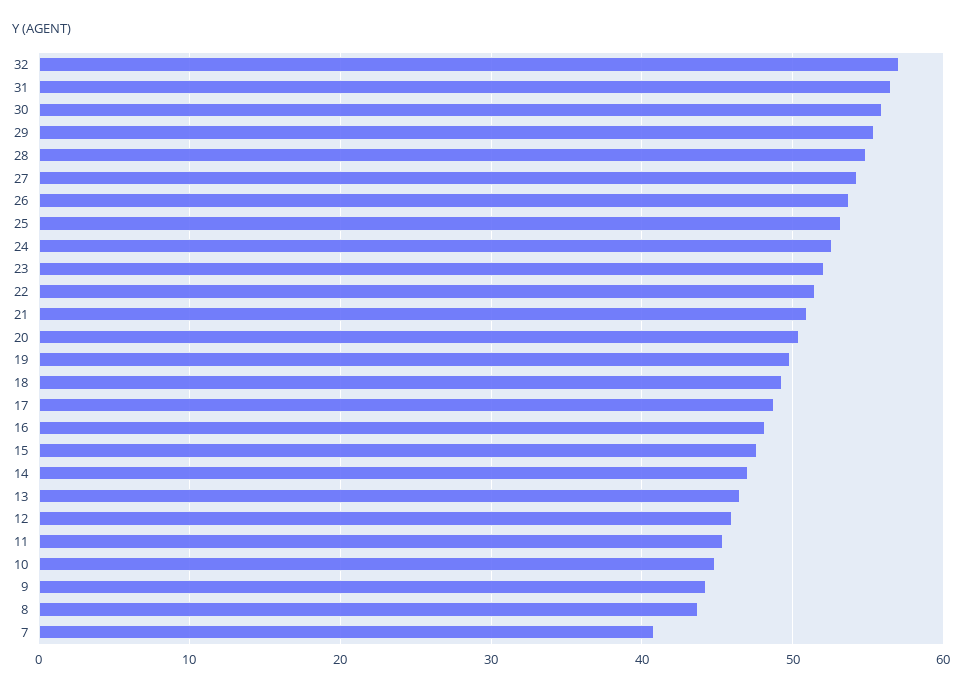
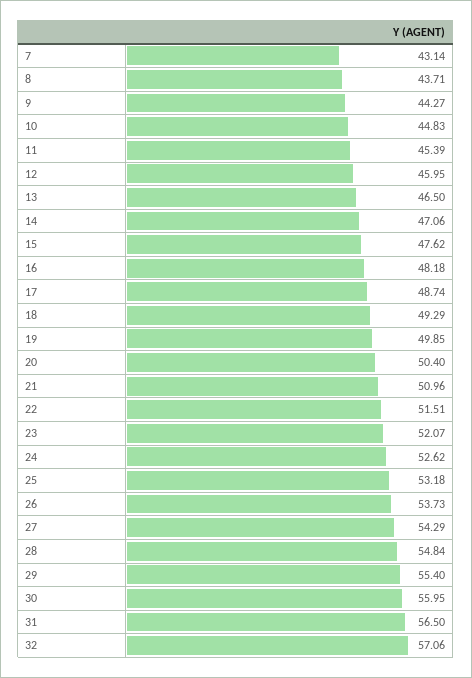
7: 41 -> 43.14

